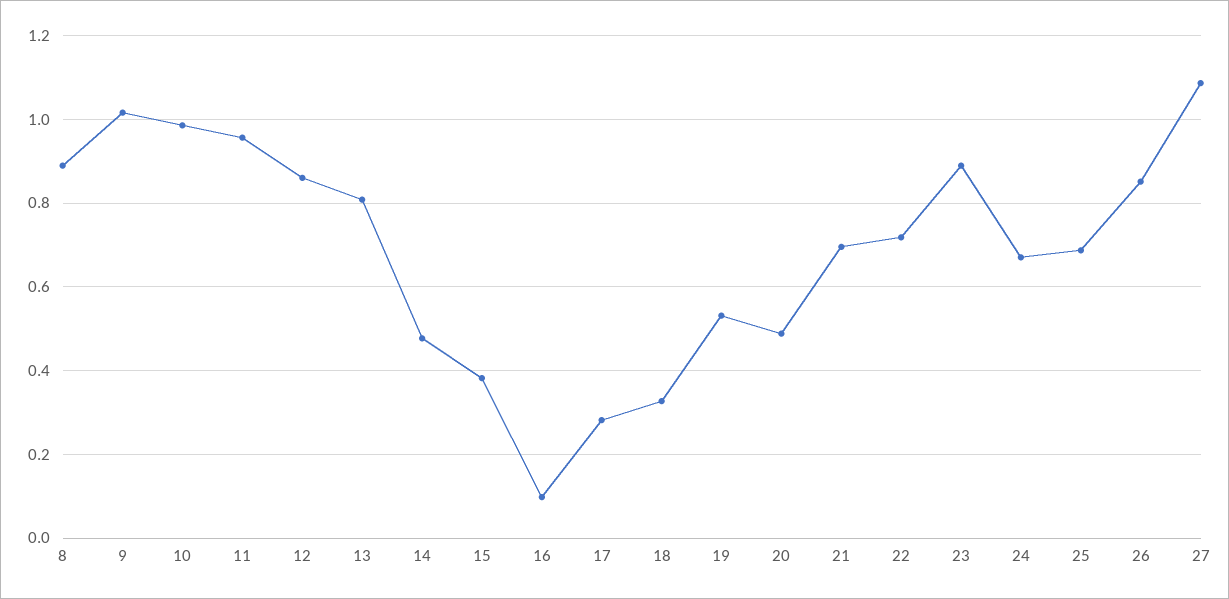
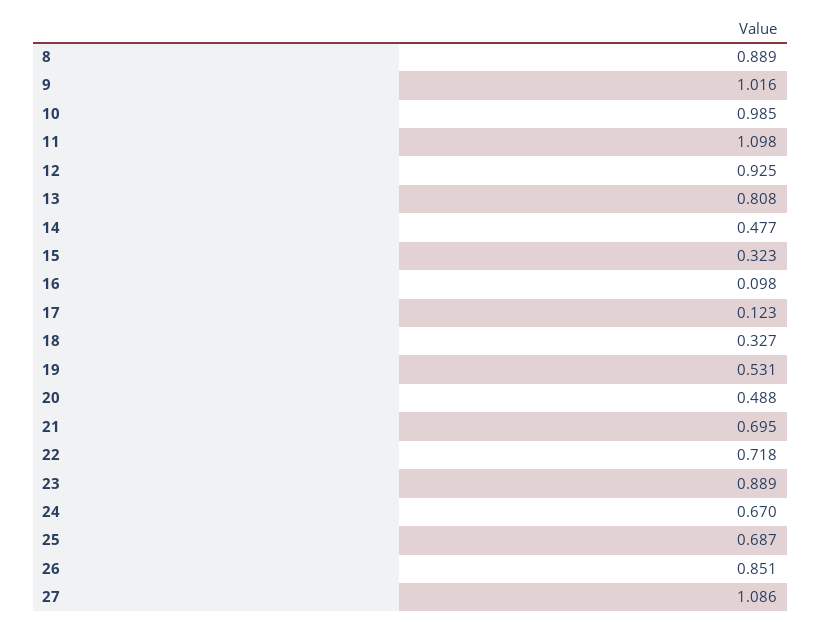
11: 0.96 -> 1.098
12: 0.86 -> 0.925
15: 0.38 -> 0.323
17: 0.28 -> 0.123

